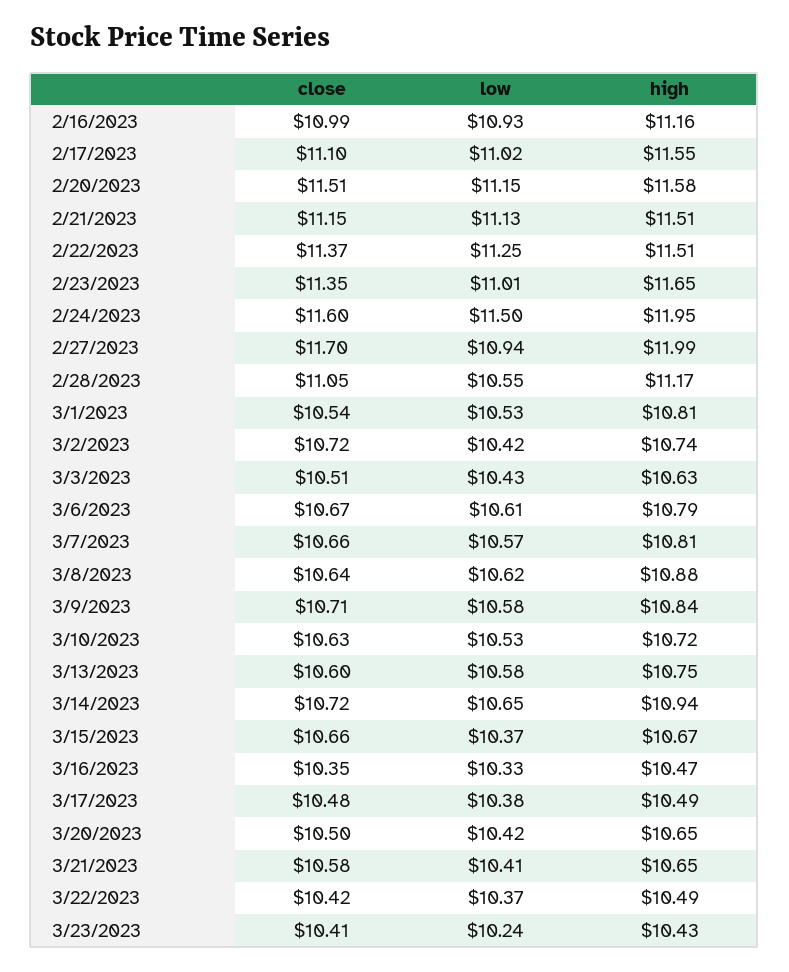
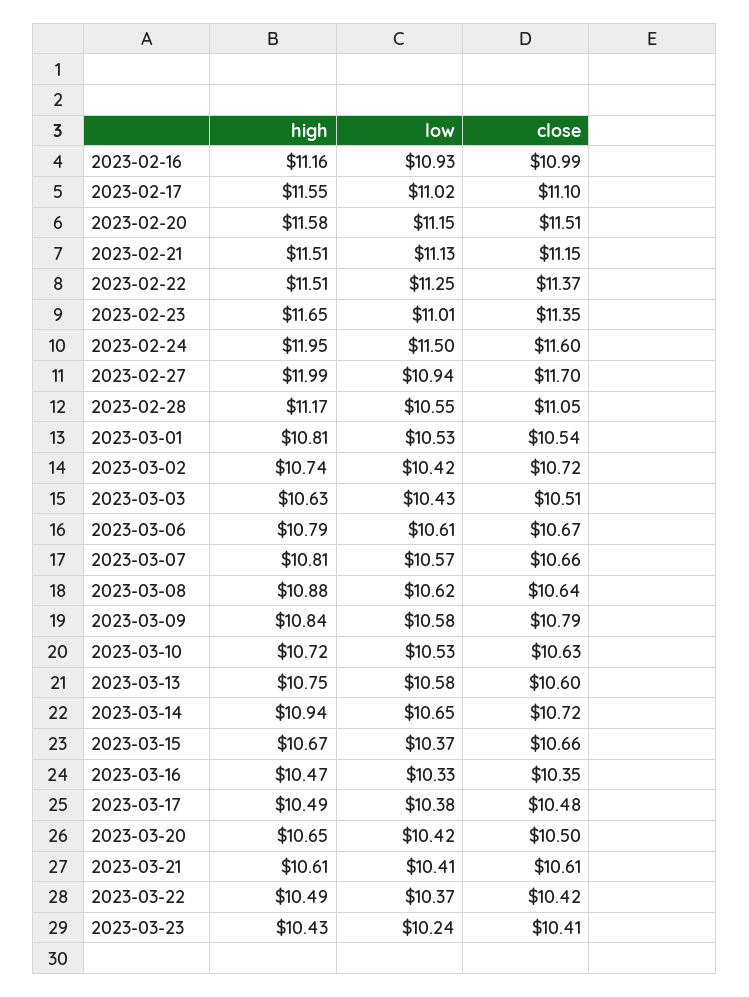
close, 3/9/2023: 10.71 -> 10.79
close, 3/21/2023: 10.58 -> 10.61
high, 3/21/2023: 10.65 -> 10.61

